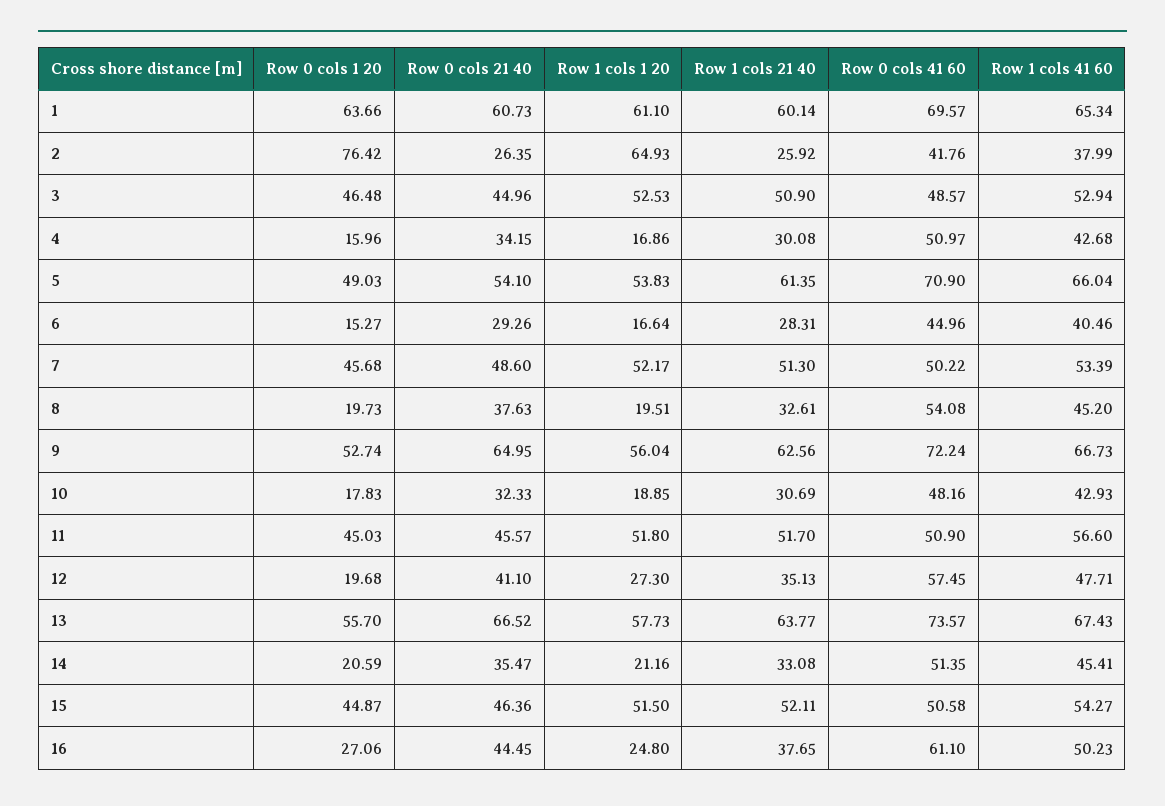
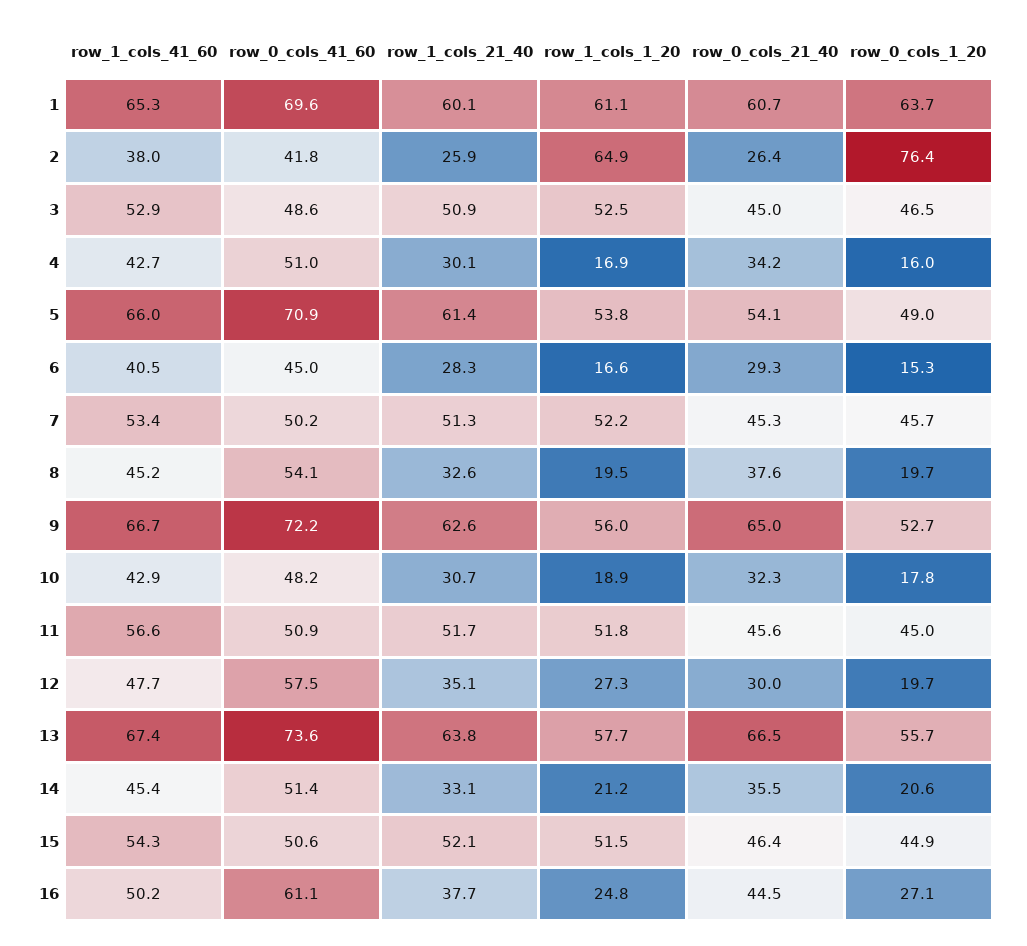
Row 0 cols 21 40, 7: 48.6 -> 45.3
Row 0 cols 21 40, 12: 41.1 -> 30

